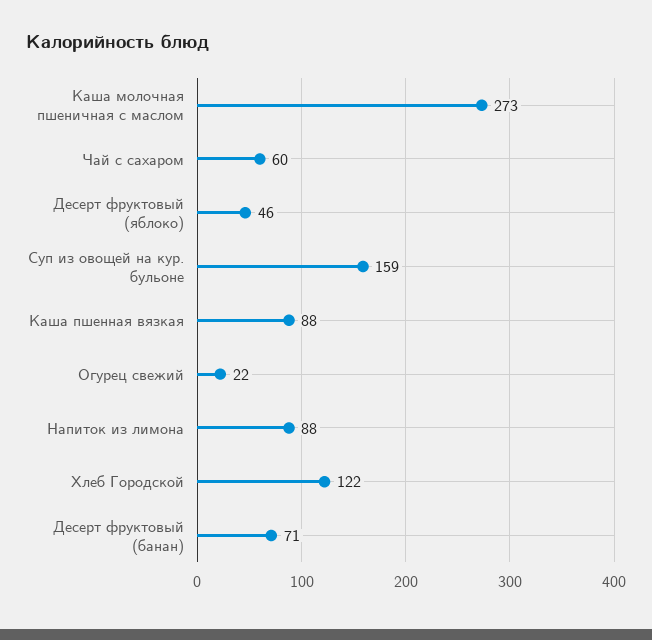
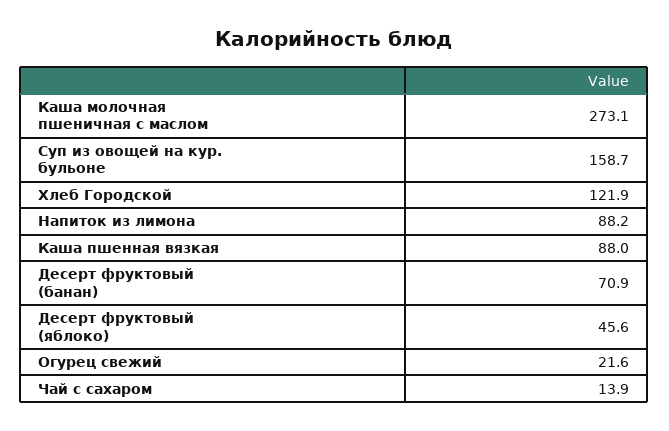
Чай с сахаром: 60 -> 13.9

